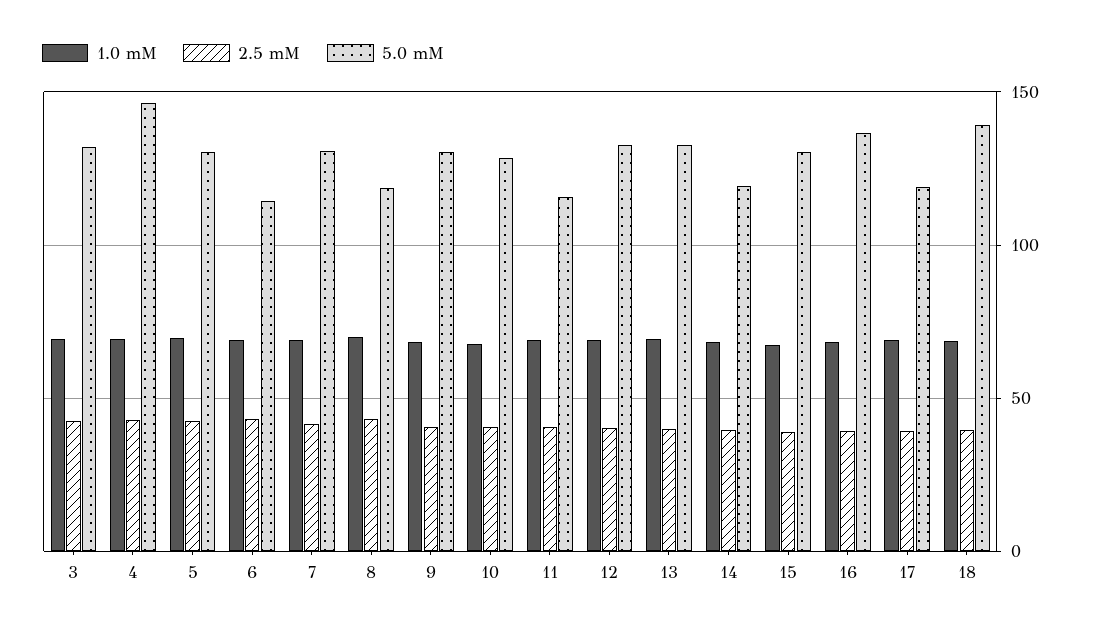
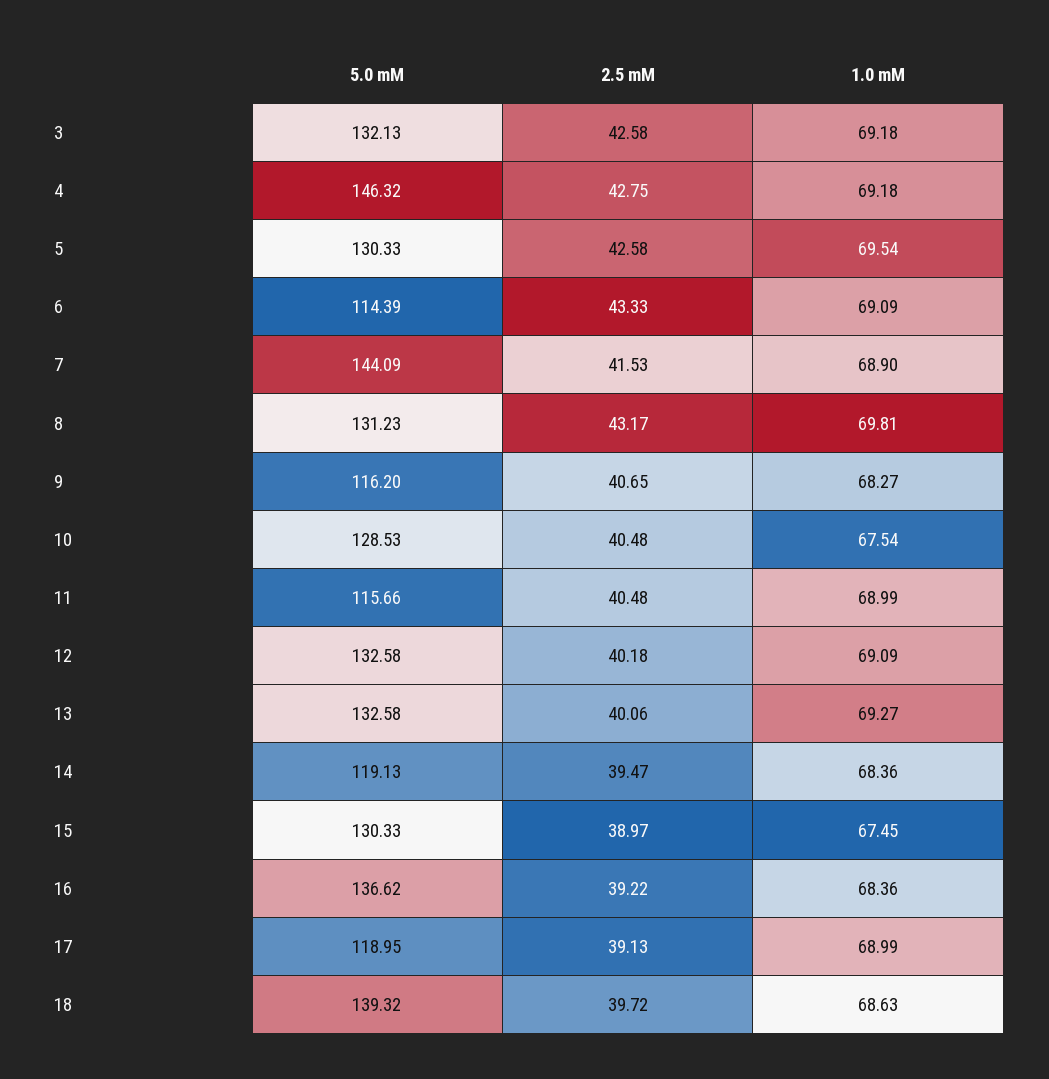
5.0 mM, 7: 130 -> 144.09
5.0 mM, 8: 120 -> 131.23
5.0 mM, 9: 130 -> 116.2

